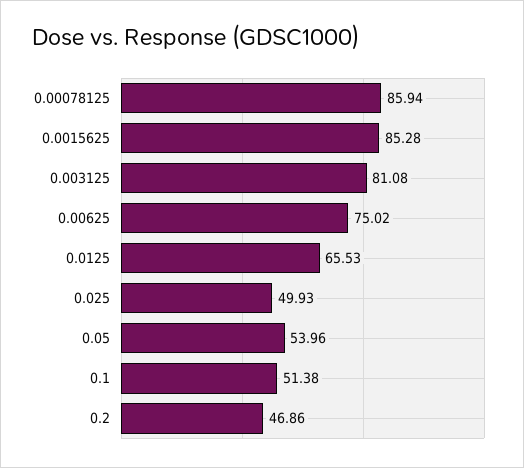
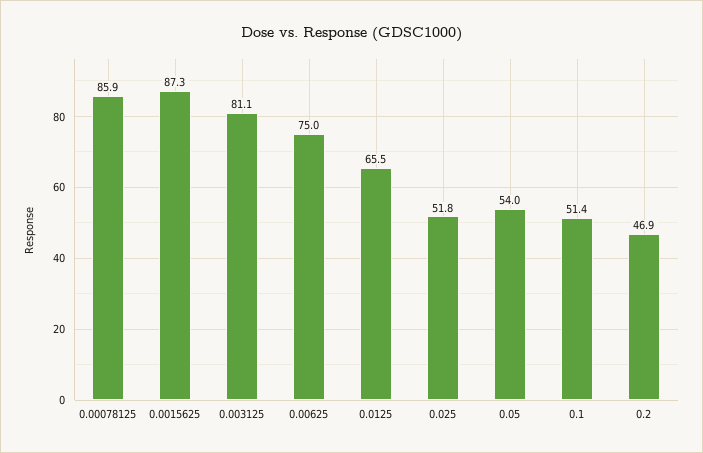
0.0015625: 85.28 -> 87.3
0.025: 49.93 -> 51.8

